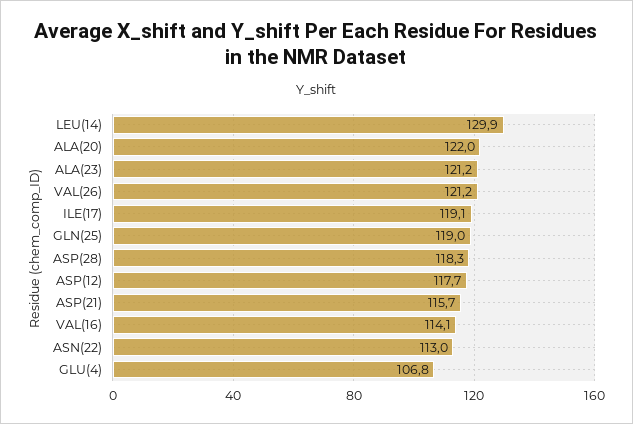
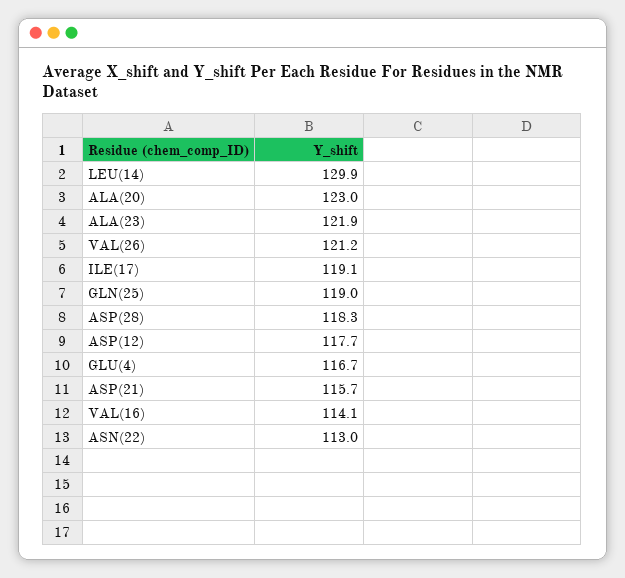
ALA(20): 122 -> 123
ALA(23): 121.2 -> 121.9
GLU(4): 106.8 -> 116.7

